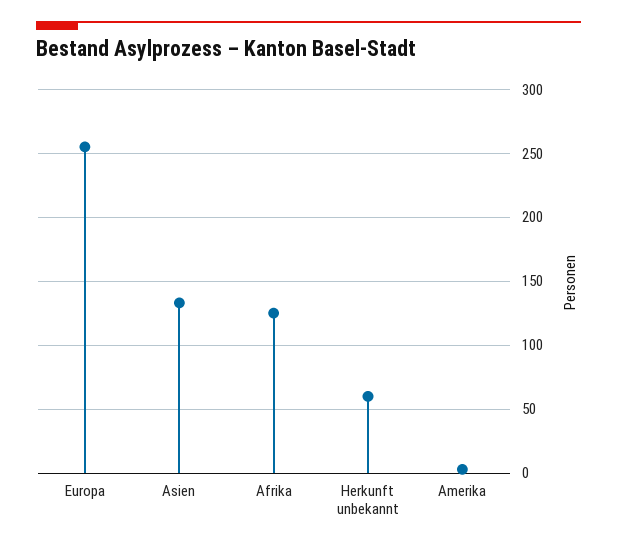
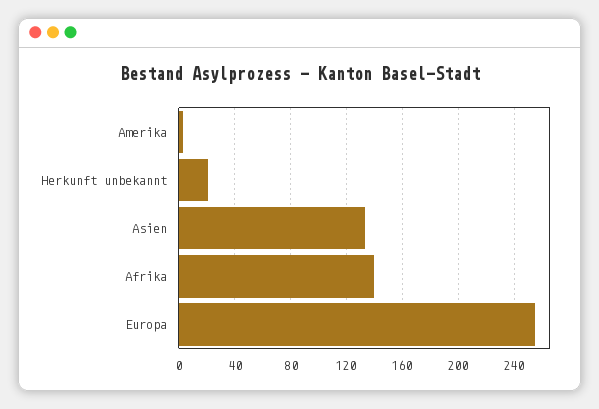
Afrika: 125 -> 140
Herkunft unbekannt: 60 -> 20

